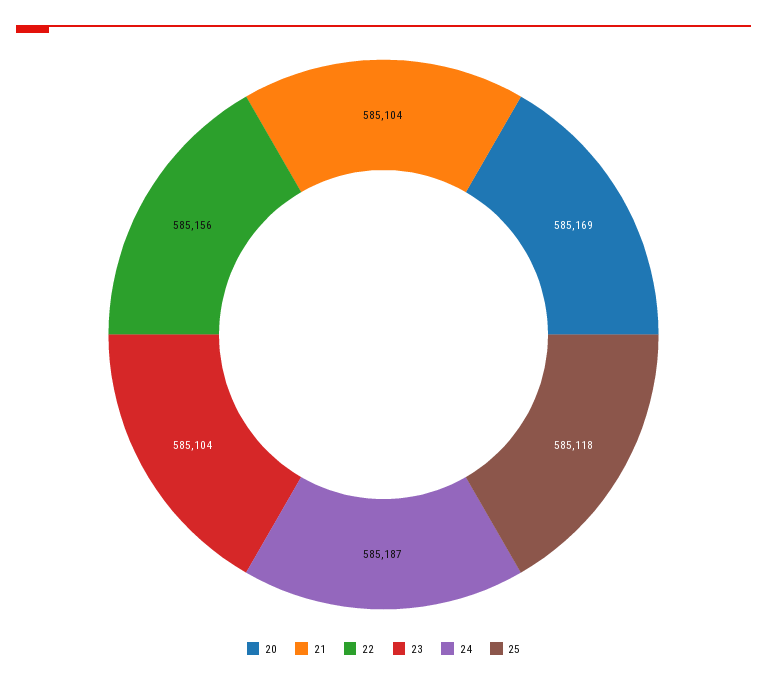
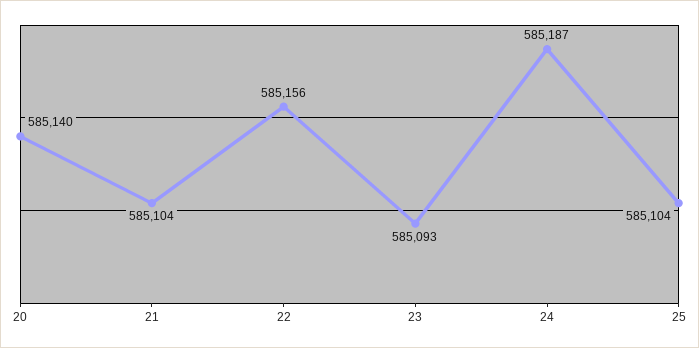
20: 585169 -> 585140
23: 585104 -> 585093
25: 585118 -> 585104

